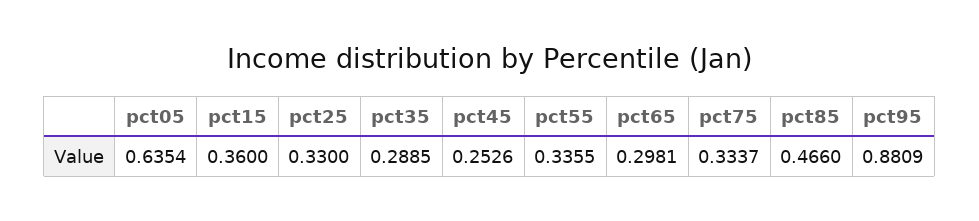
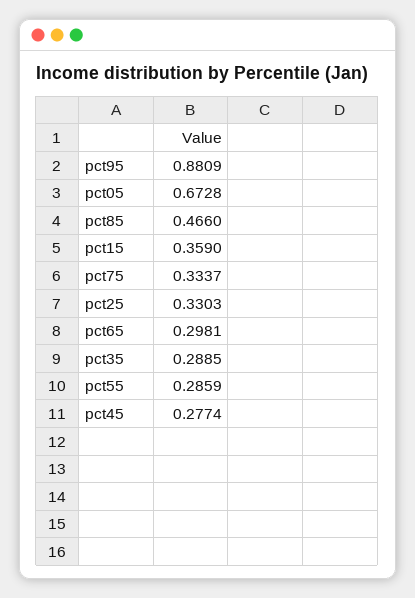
pct05: 0.6354 -> 0.6728
pct15: 0.36 -> 0.359
pct25: 0.33 -> 0.3303
pct45: 0.2526 -> 0.2774
pct55: 0.3355 -> 0.2859

